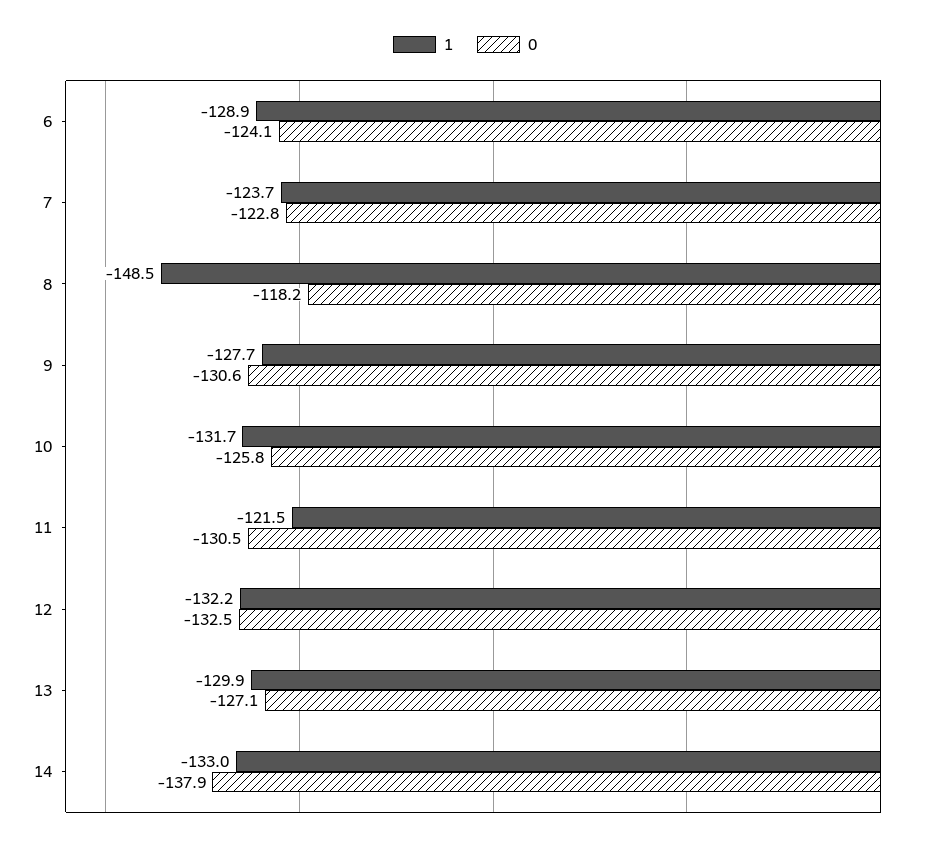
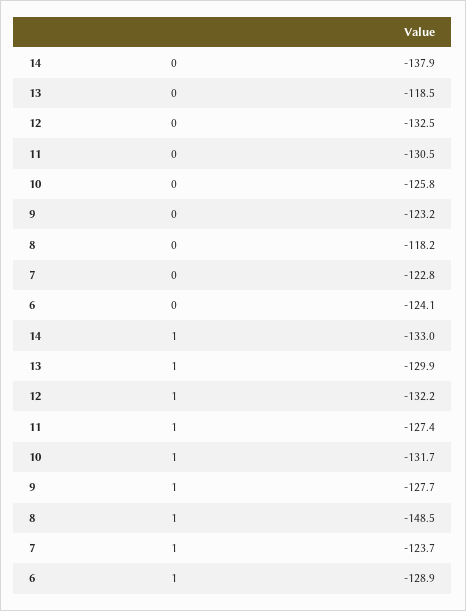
0, 9: -130.6 -> -123.2
1, 11: -121.5 -> -127.4
0, 13: -127.1 -> -118.5

